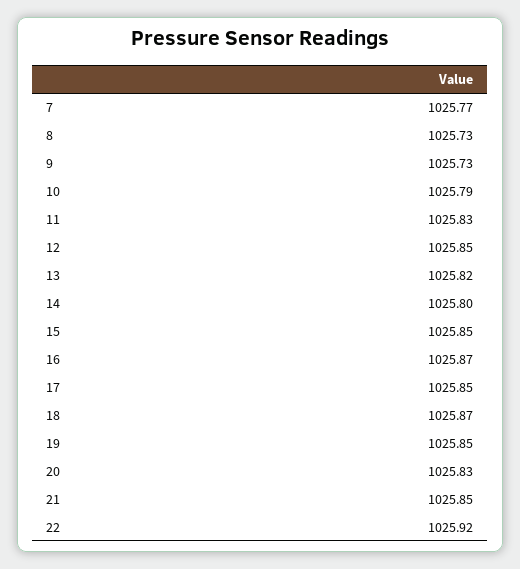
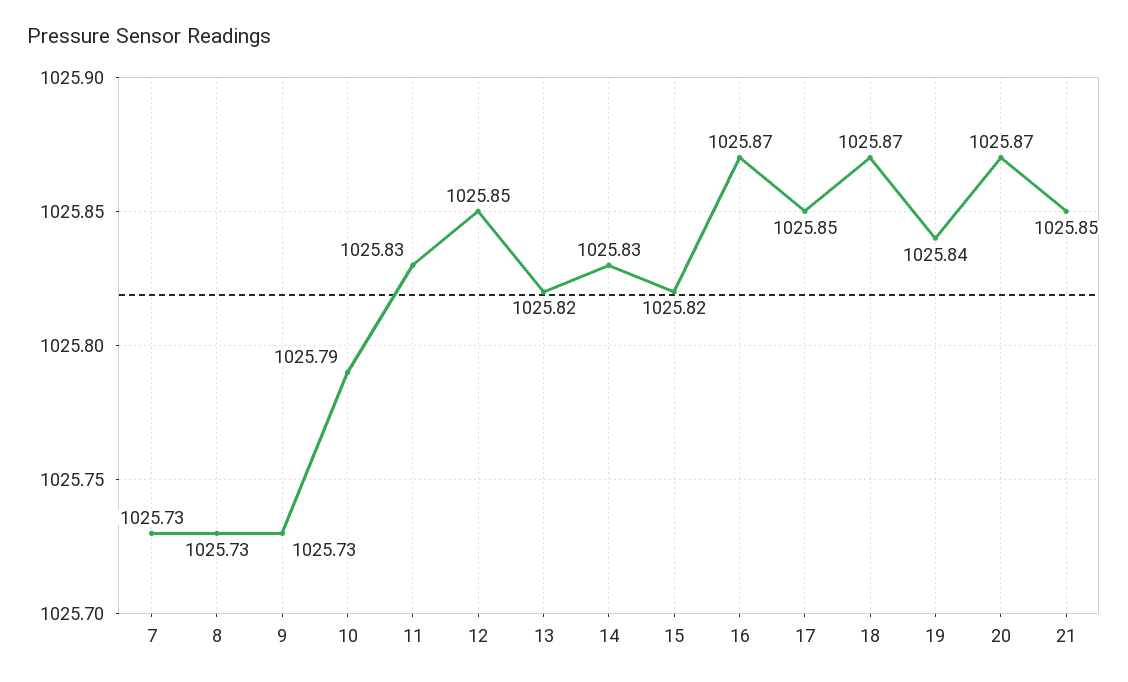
7: 1025.77 -> 1025.73
14: 1025.8 -> 1025.83
15: 1025.85 -> 1025.82
19: 1025.85 -> 1025.84
20: 1025.83 -> 1025.87
22: 1025.92 -> none

